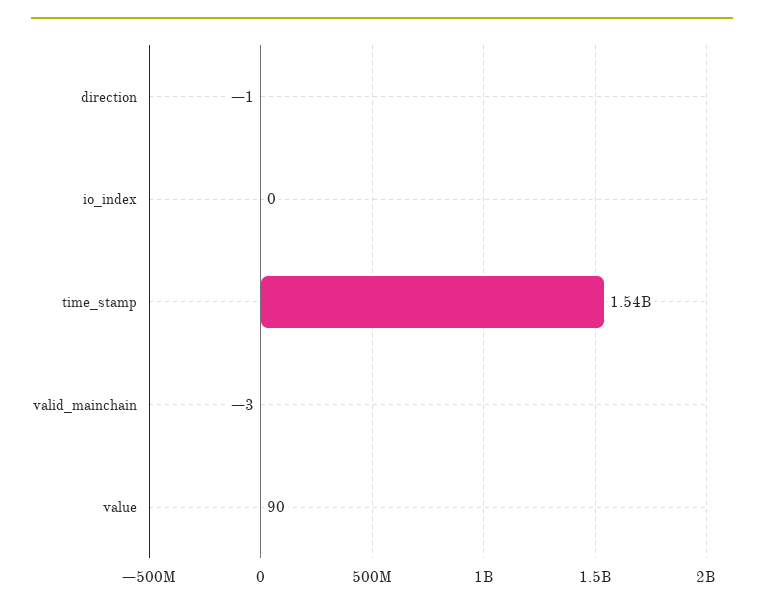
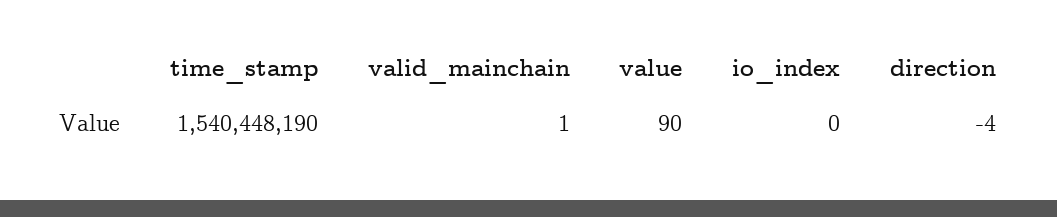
direction: -1 -> -4
valid_mainchain: -3 -> 1

